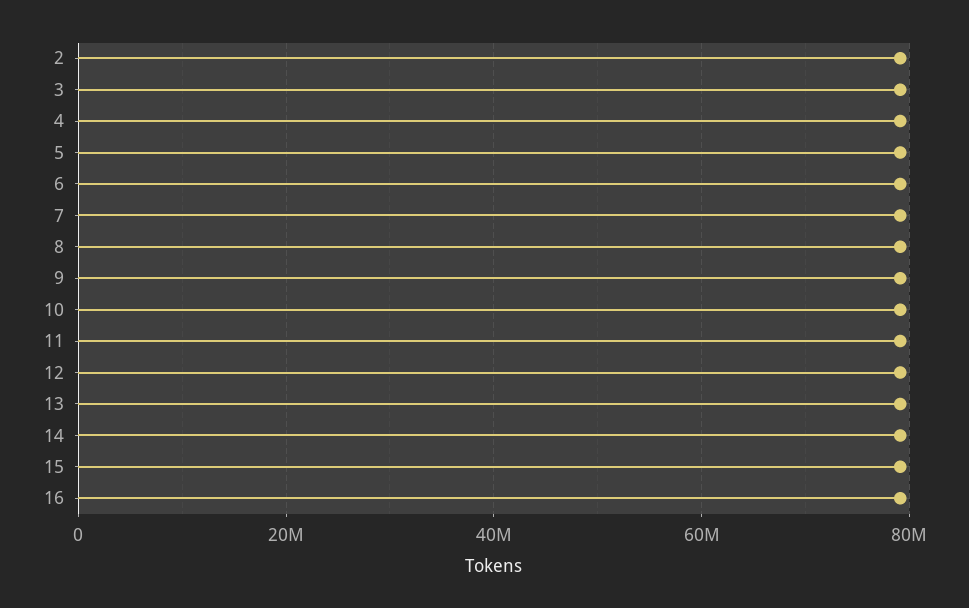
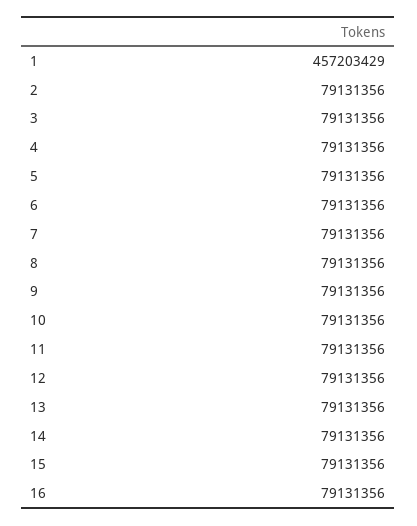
1: none -> 457203429

